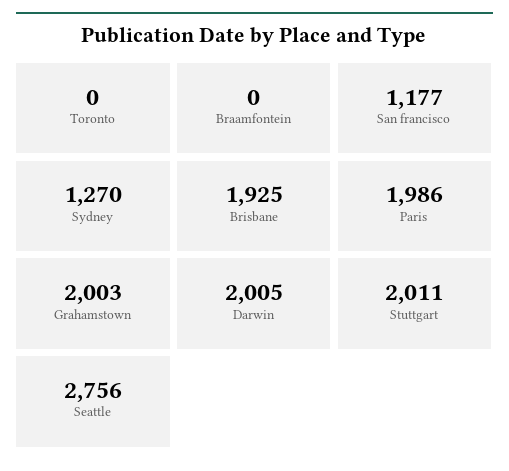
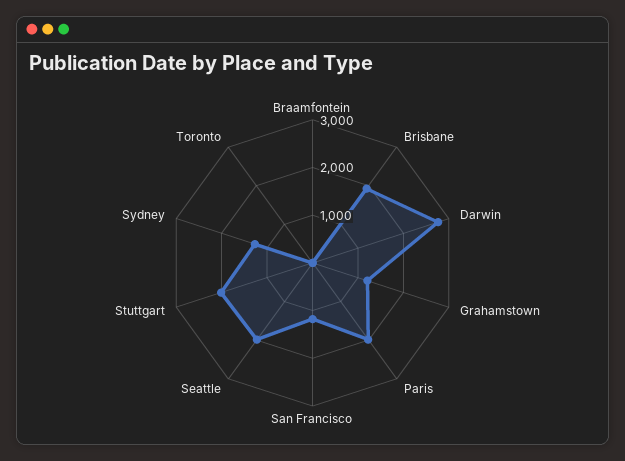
Grahamstown: 2003 -> 1200
Darwin: 2005 -> 2800
Seattle: 2756 -> 2000

